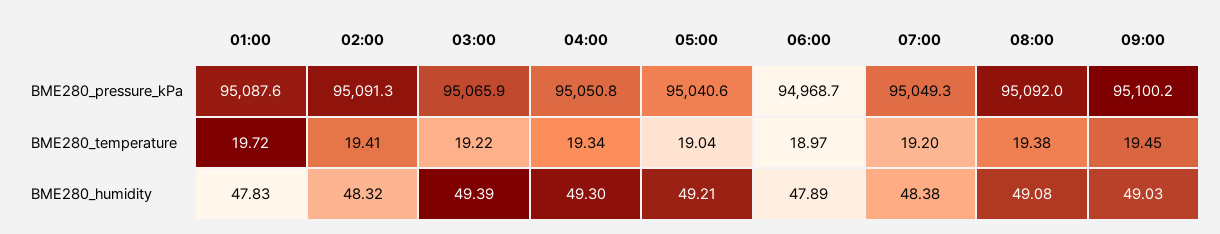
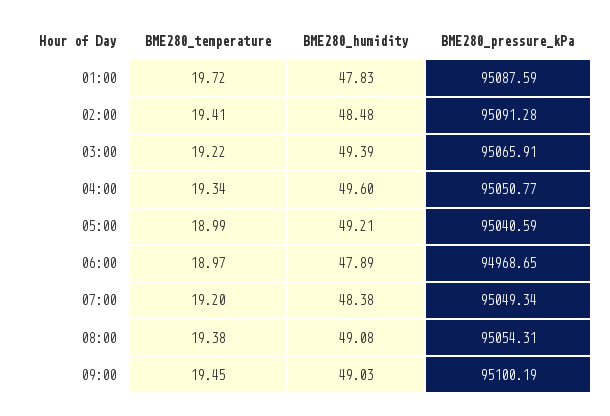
08:00, BME280_pressure_kPa: 95092 -> 95054.31
05:00, BME280_temperature: 19.04 -> 18.99
02:00, BME280_humidity: 48.32 -> 48.48
04:00, BME280_humidity: 49.3 -> 49.6

